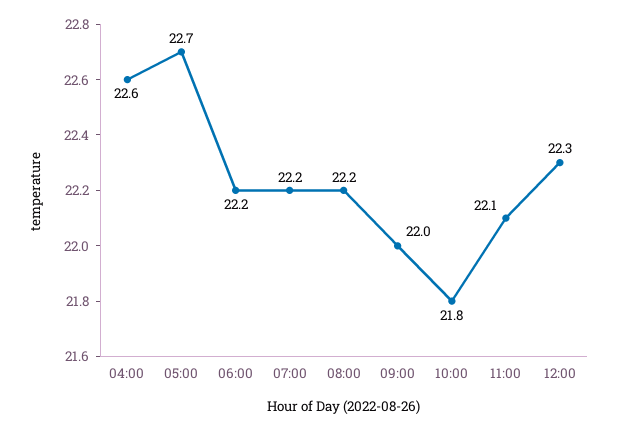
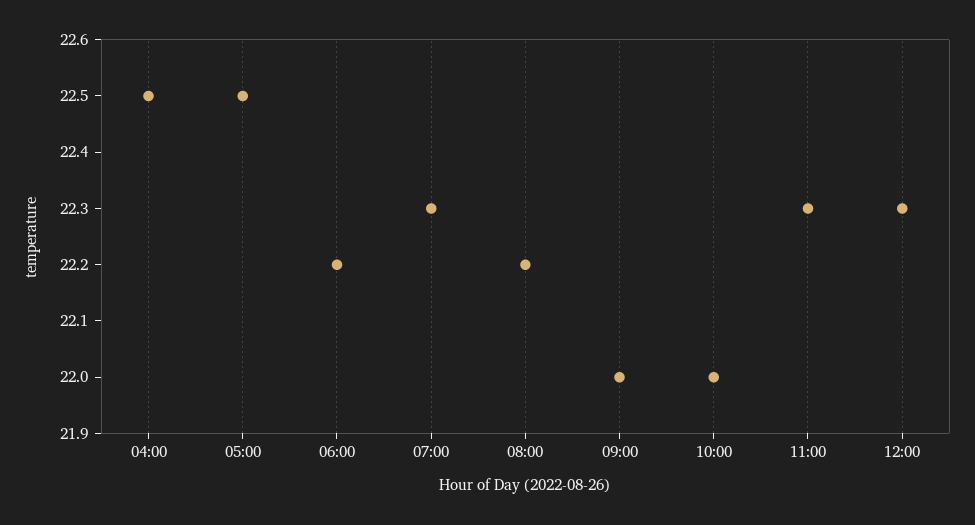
04:00: 22.6 -> 22.5
05:00: 22.7 -> 22.5
07:00: 22.2 -> 22.3
10:00: 21.8 -> 22
11:00: 22.1 -> 22.3

